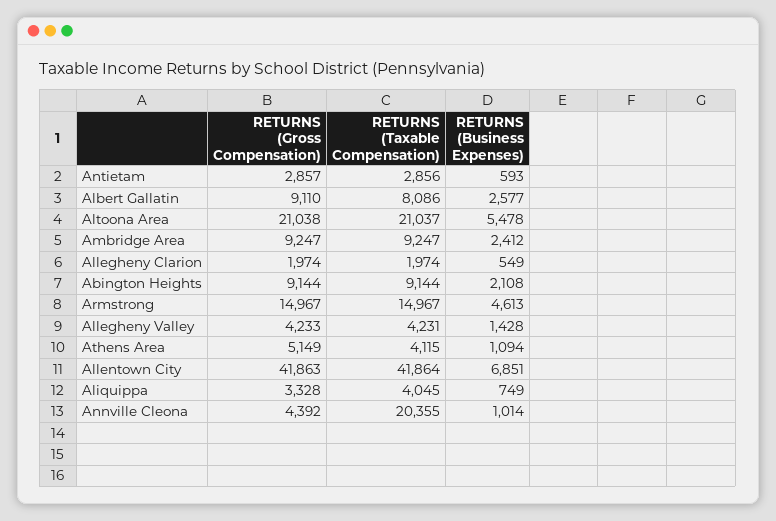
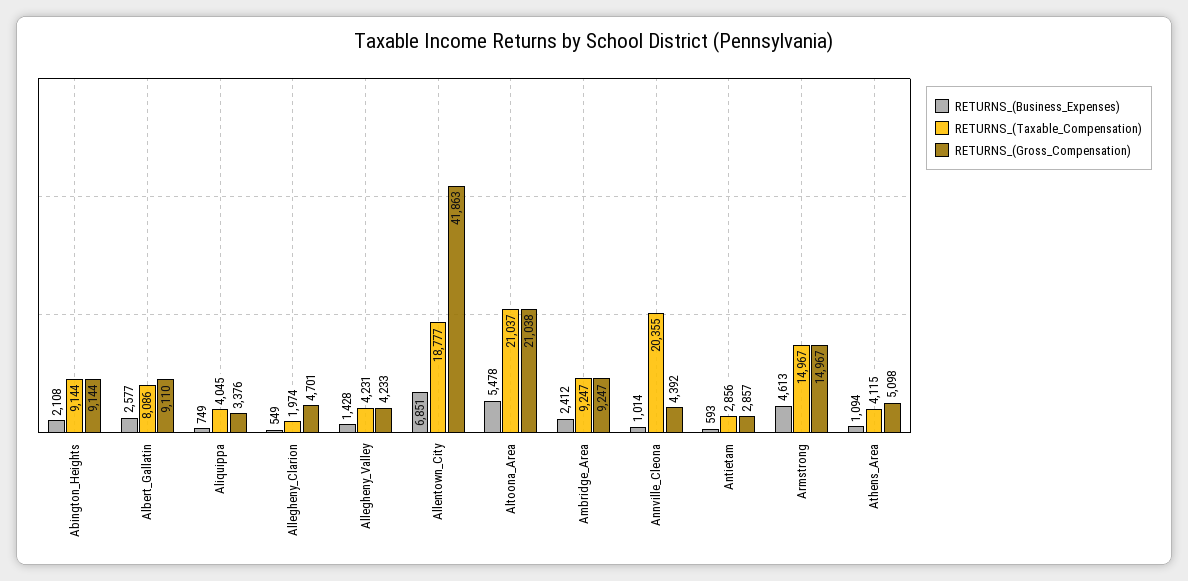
RETURNS (Gross Compensation), Allegheny Clarion: 1974 -> 4701
RETURNS (Gross Compensation), Athens Area: 5149 -> 5098
RETURNS (Taxable Compensation), Allentown City: 41864 -> 18777
RETURNS (Gross Compensation), Aliquippa: 3328 -> 3376

